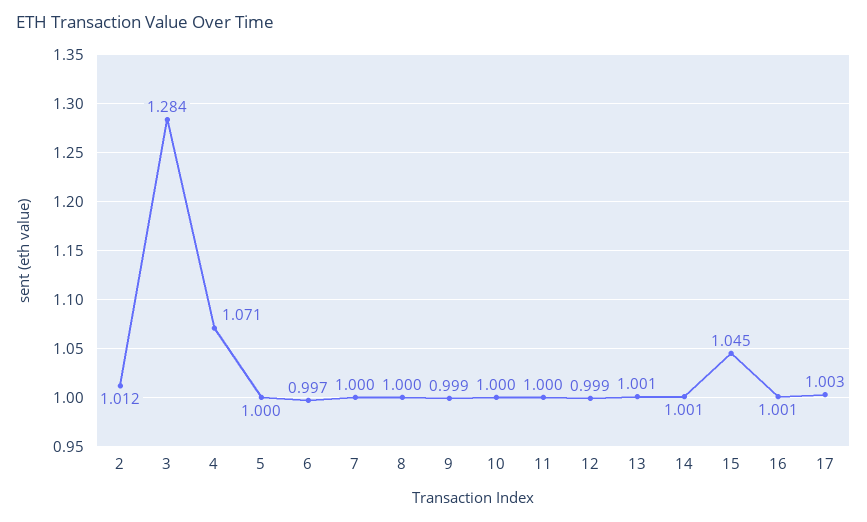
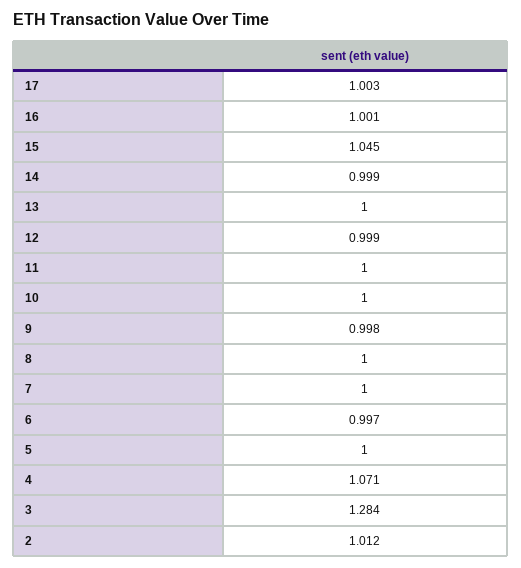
9: 0.999 -> 0.998
13: 1.001 -> 1
14: 1.001 -> 0.999

